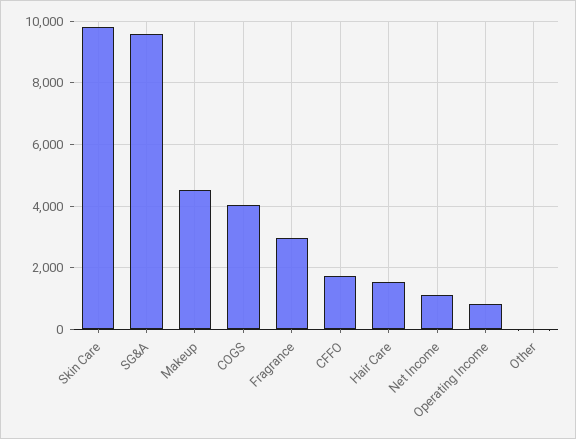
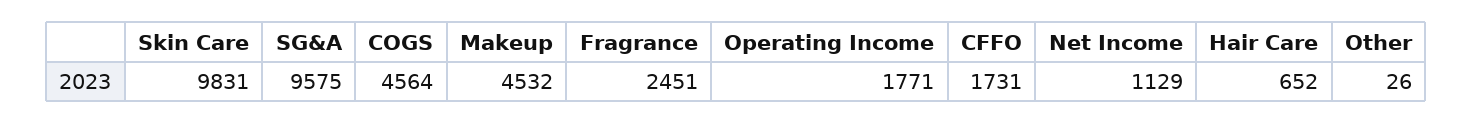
COGS: 4000 -> 4564
Fragrance: 3000 -> 2451
Hair Care: 1600 -> 652
Operating Income: 800 -> 1771

